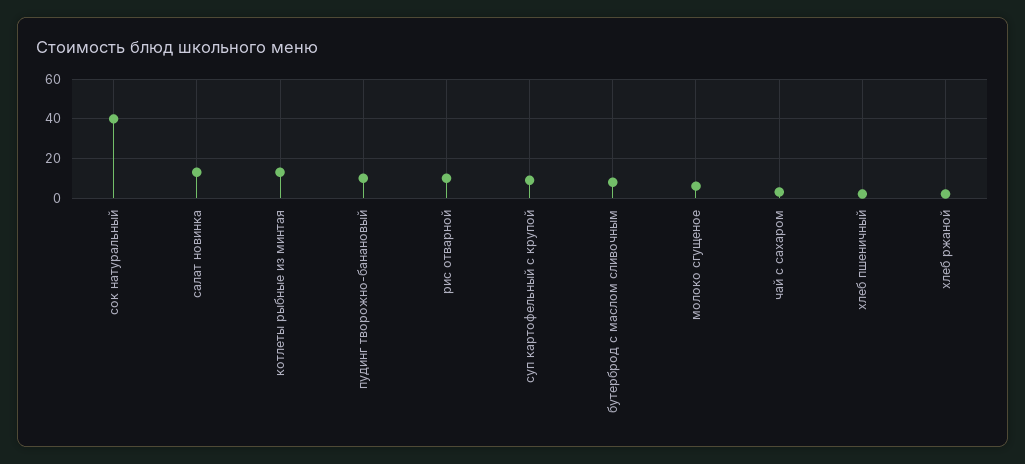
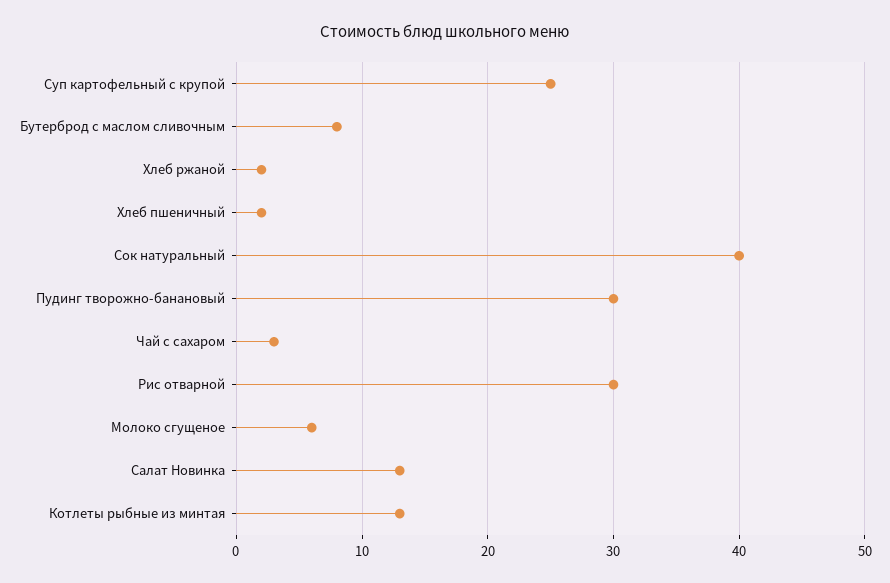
пудинг творожно-банановый: 10 -> 30
рис отварной: 10 -> 30
суп картофельный с крупой: 10 -> 25

